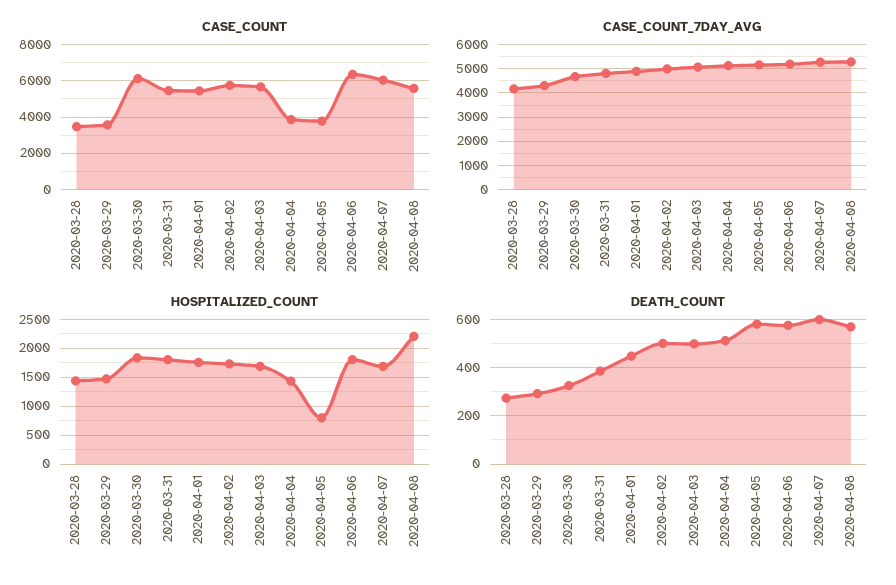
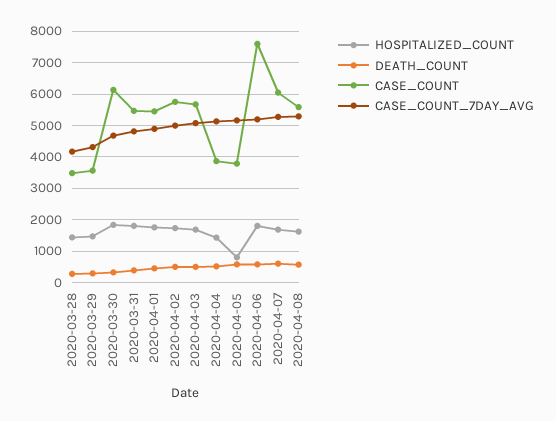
CASE_COUNT, 2020-04-06: 6500 -> 7600
HOSPITALIZED_COUNT, 2020-04-08: 2250 -> 1600

